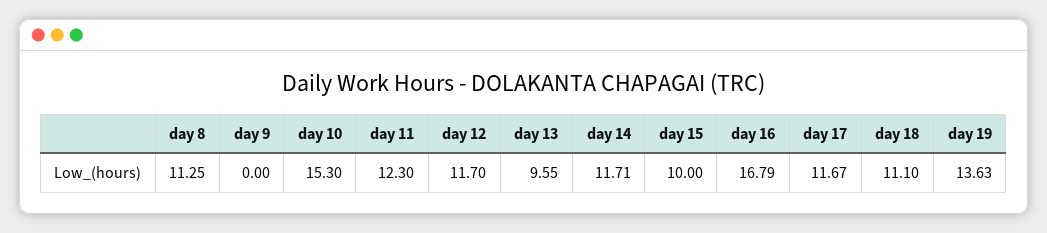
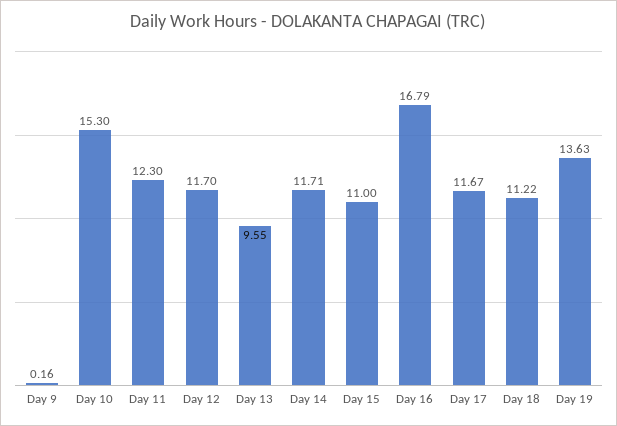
day 8: 11.25 -> none
day 9: 0 -> 0.16
day 15: 10 -> 11
day 18: 11.1 -> 11.22

